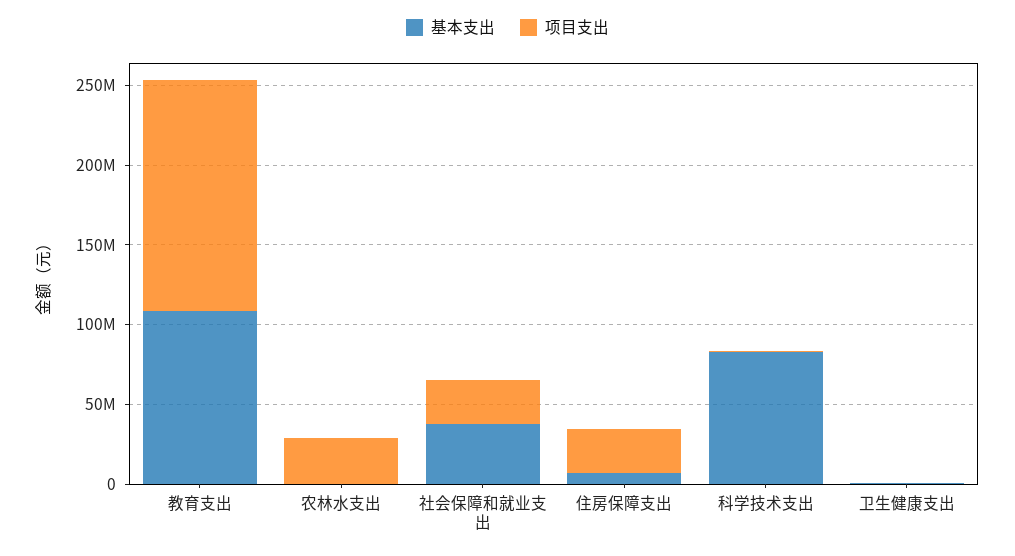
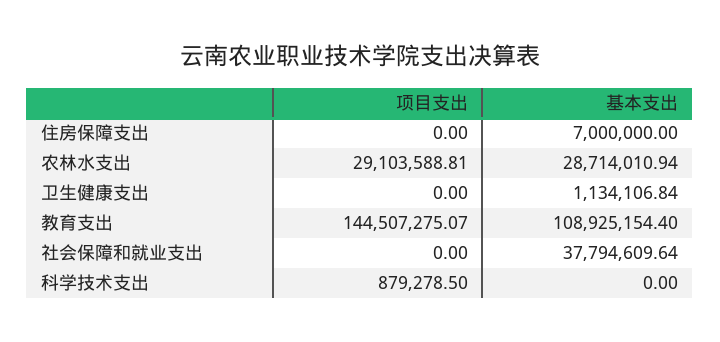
基本支出, 农林水支出: 0 -> 28714010.94
项目支出, 社会保障和就业支出: 30000000 -> 0
项目支出, 住房保障支出: 30000000 -> 0
基本支出, 科学技术支出: 80000000 -> 0

